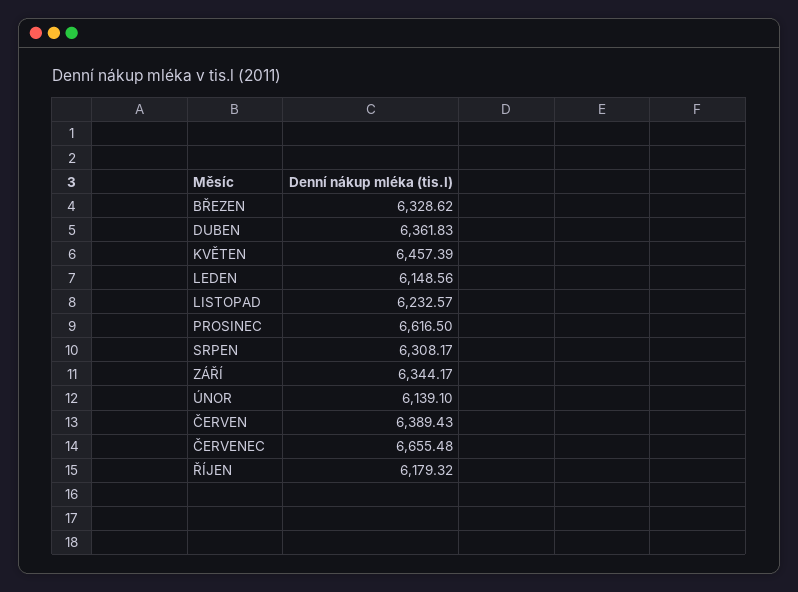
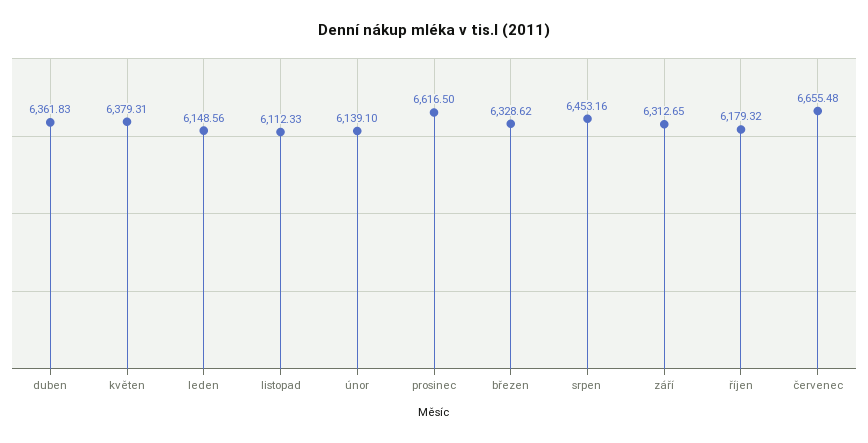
KVĚTEN: 6457.39 -> 6379.31
LISTOPAD: 6232.57 -> 6112.33
SRPEN: 6308.17 -> 6453.16
ZÁŘÍ: 6344.17 -> 6312.65
ČERVEN: 6389.43 -> none

